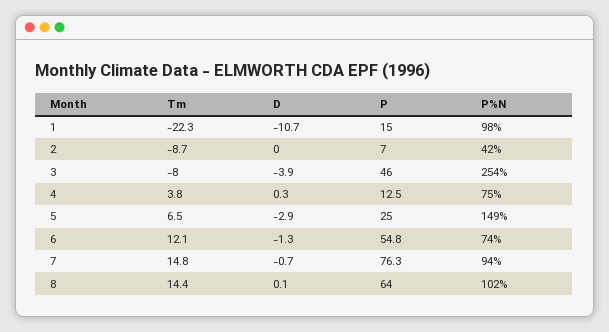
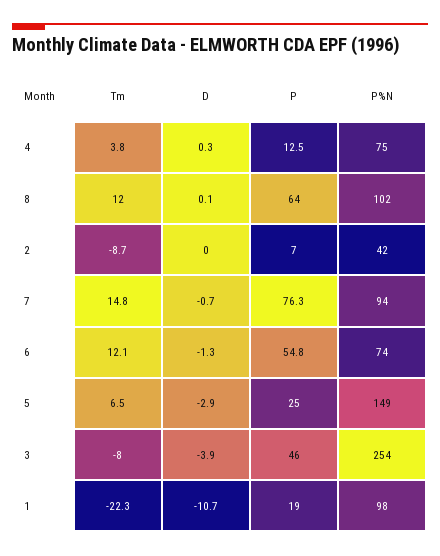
P, 1: 15 -> 19
Tm, 8: 14.4 -> 12

